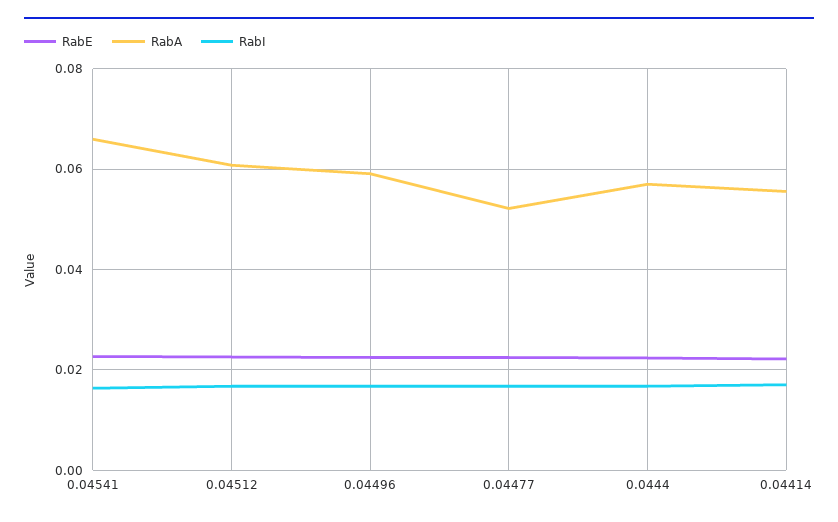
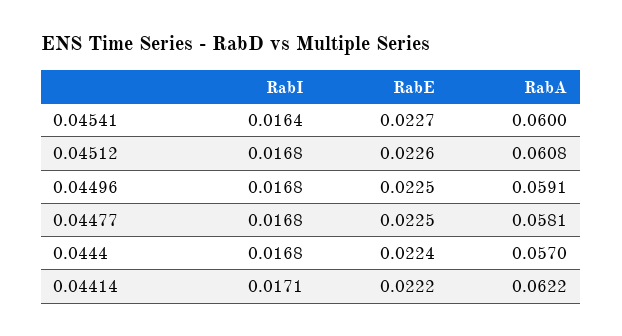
RabA, 0.04541: 0.066 -> 0.06
RabA, 0.04477: 0.052 -> 0.0581
RabA, 0.04414: 0.056 -> 0.0622

